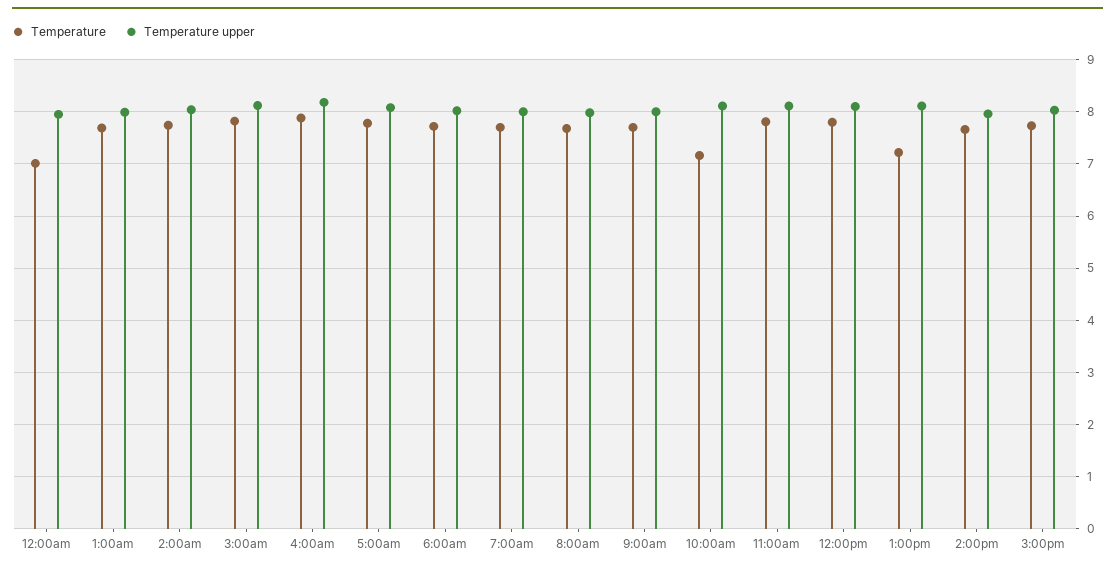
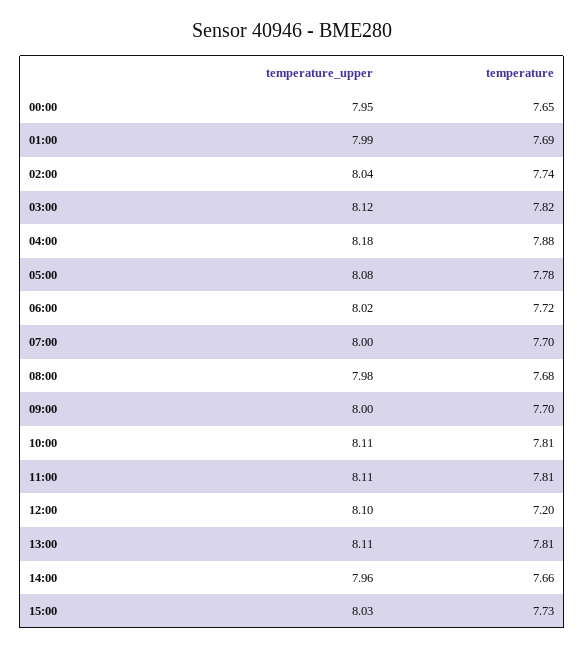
Temperature, 12:00am: 7 -> 7.65
Temperature, 10:00am: 7.2 -> 7.81
Temperature, 12:00pm: 7.8 -> 7.2
Temperature, 1:00pm: 7.2 -> 7.81

